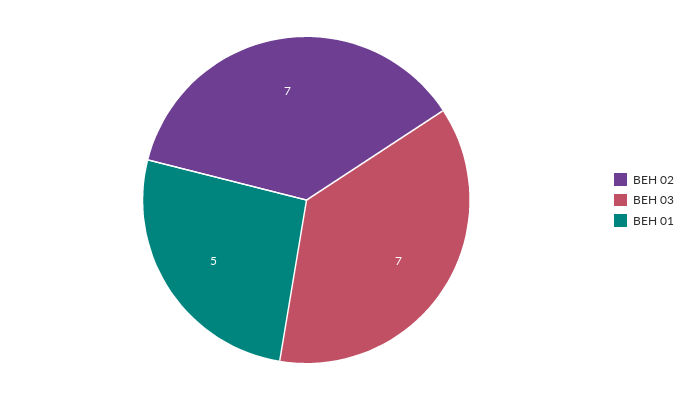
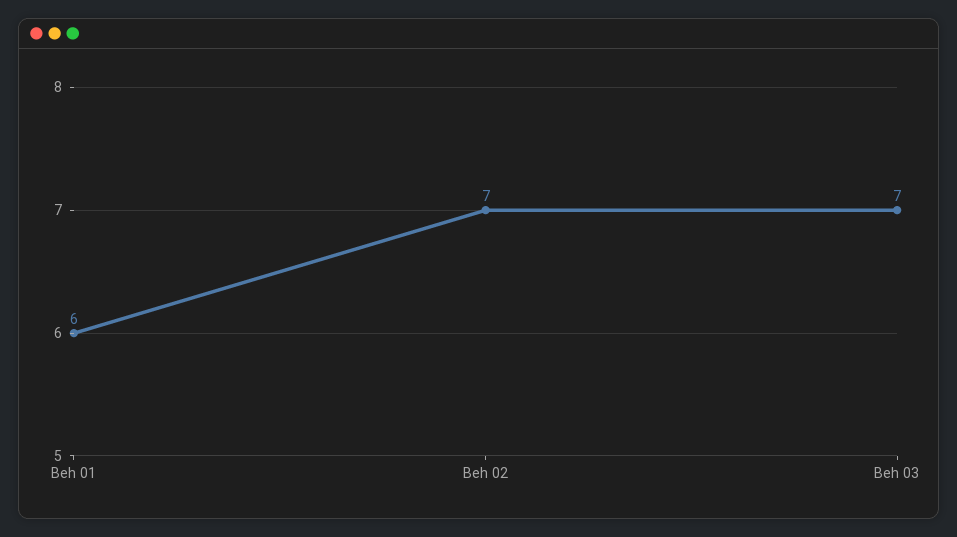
BEH 01: 5 -> 6

